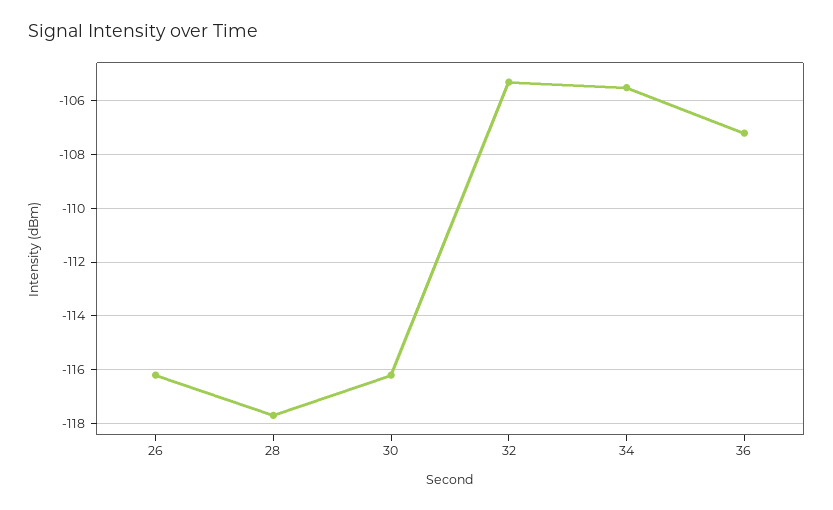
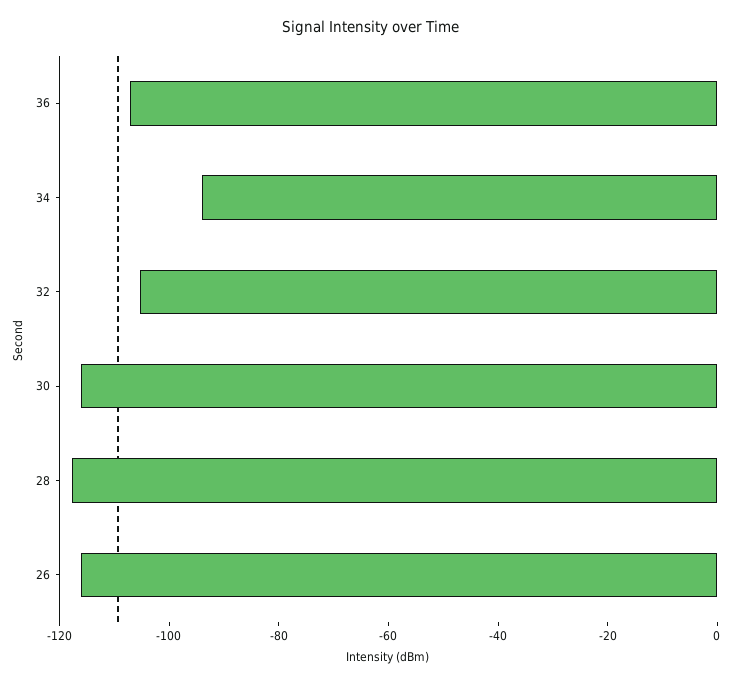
34: -105.5 -> -95

